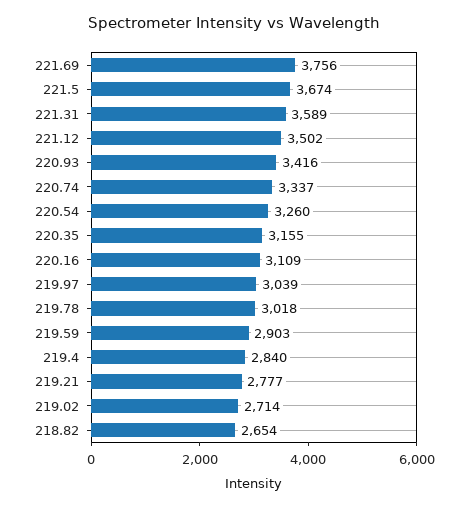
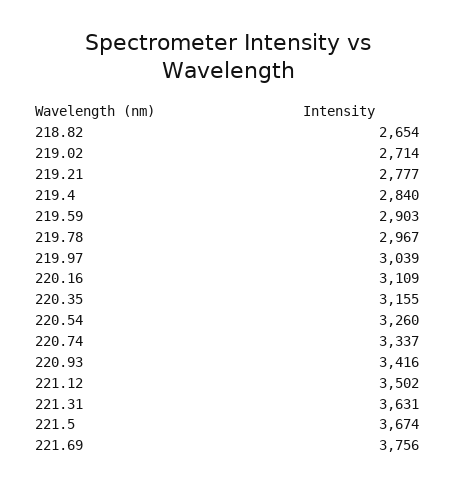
221.31: 3589 -> 3631
219.78: 3018 -> 2967

